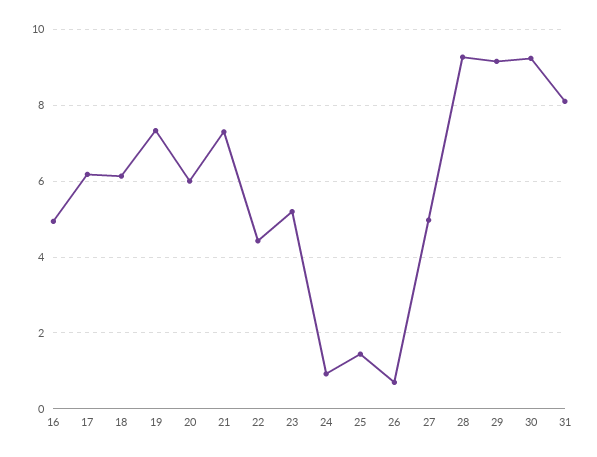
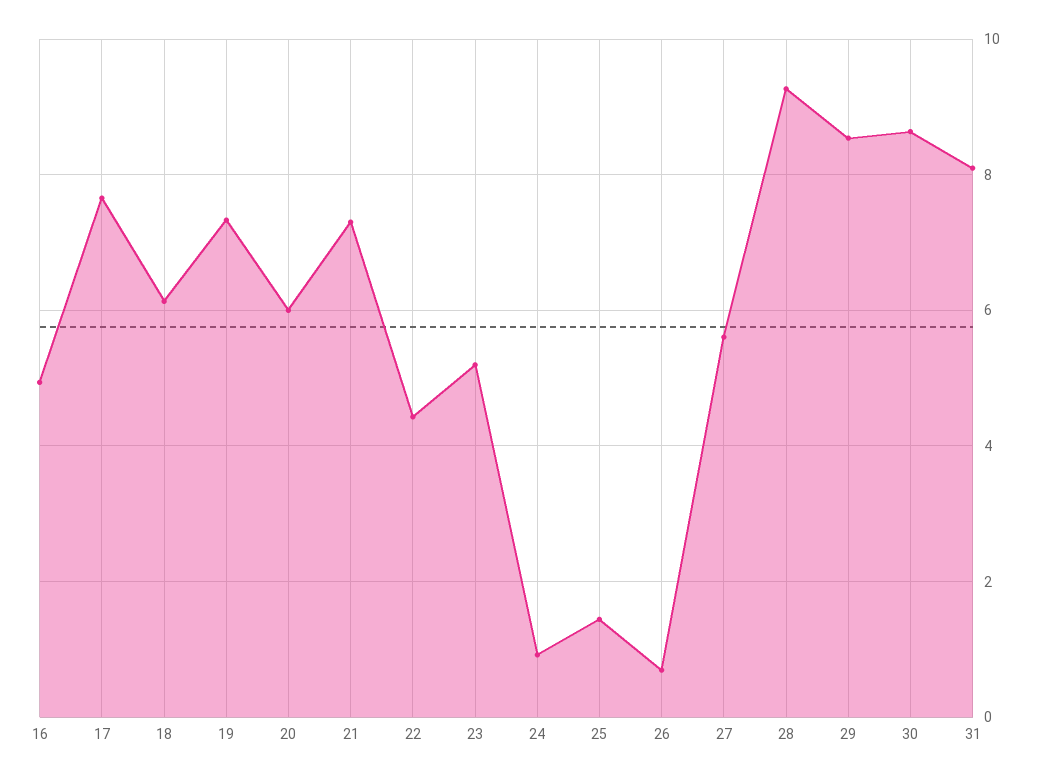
17: 6.2 -> 7.6
27: 5 -> 5.6
29: 9.2 -> 8.6
30: 9.2 -> 8.6

